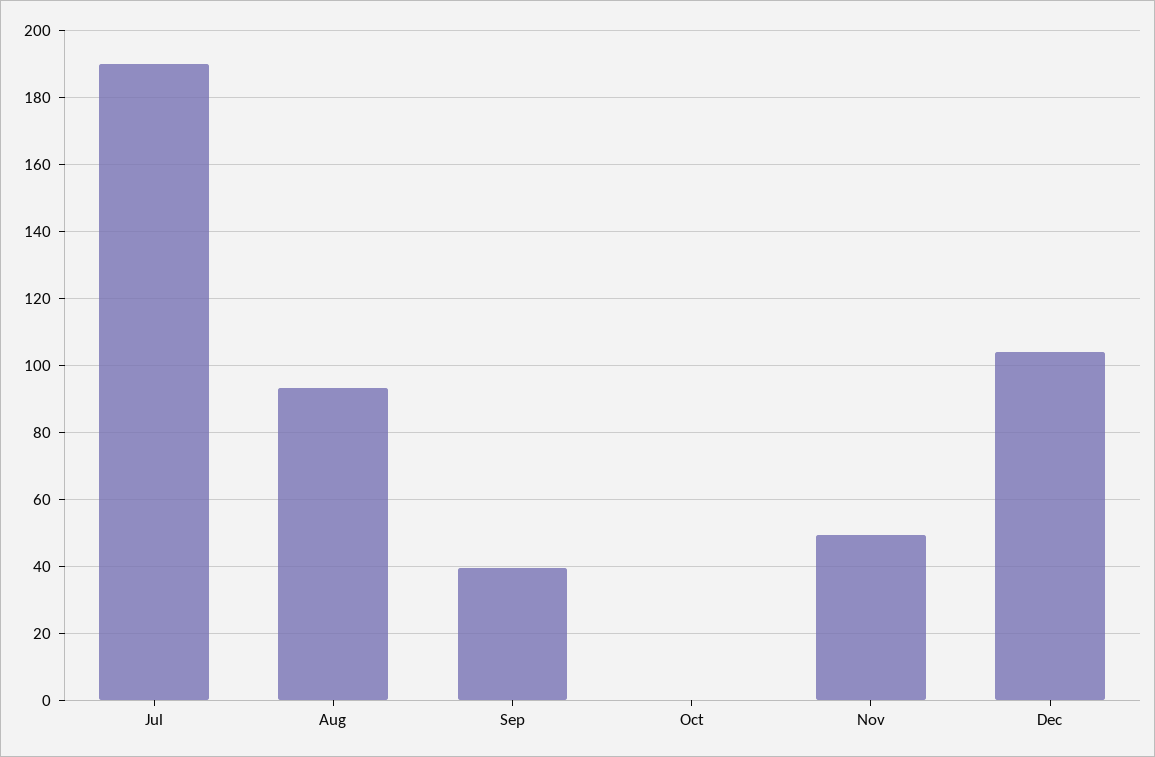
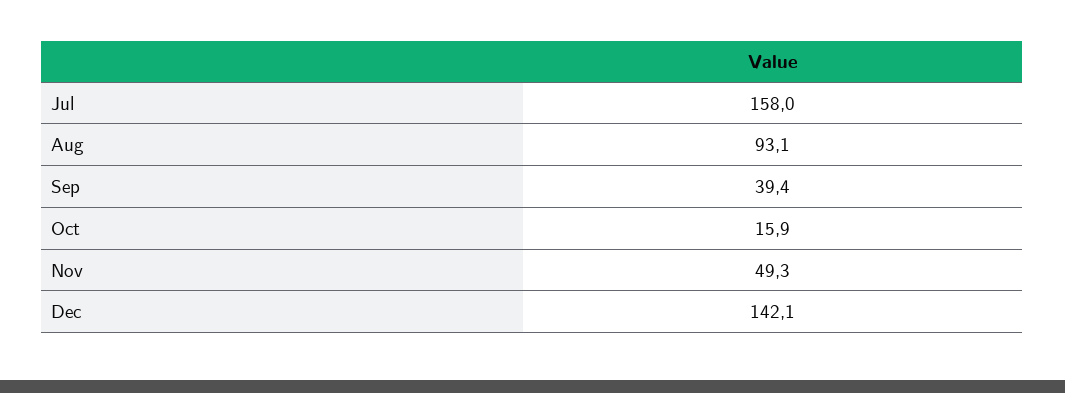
Jul: 190 -> 158
Oct: 0 -> 15.9
Dec: 104 -> 142.1

